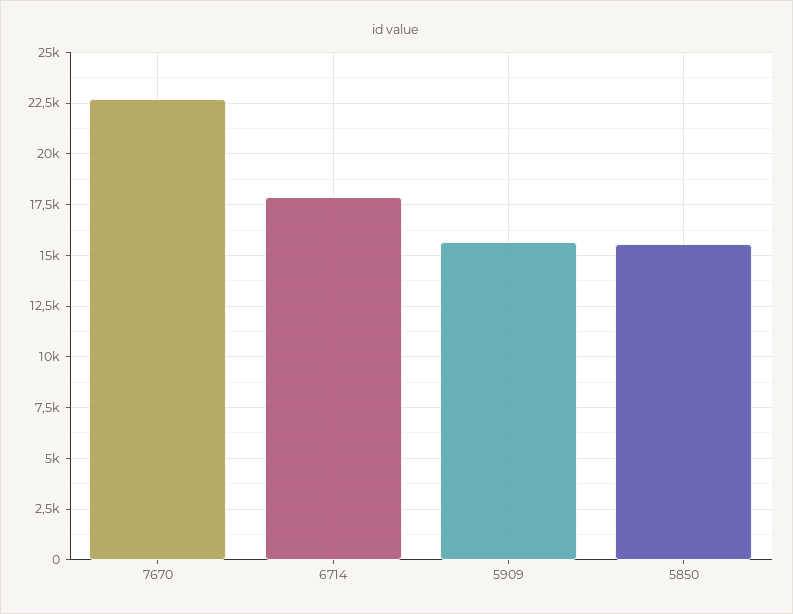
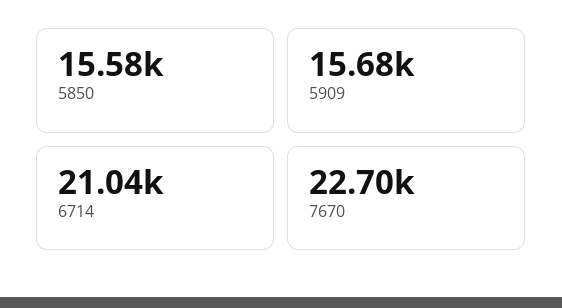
6714: 18000 -> 21040

